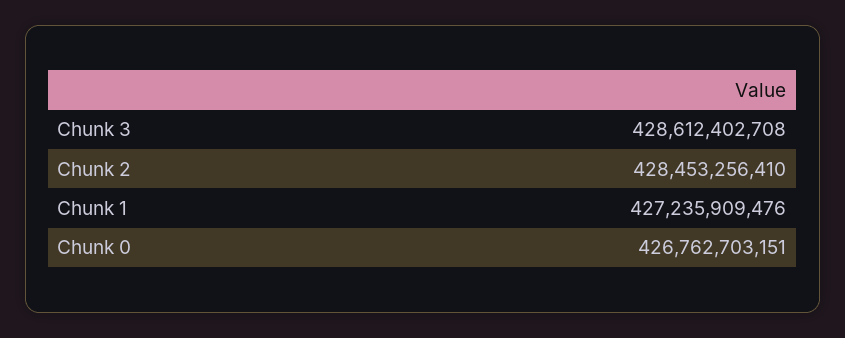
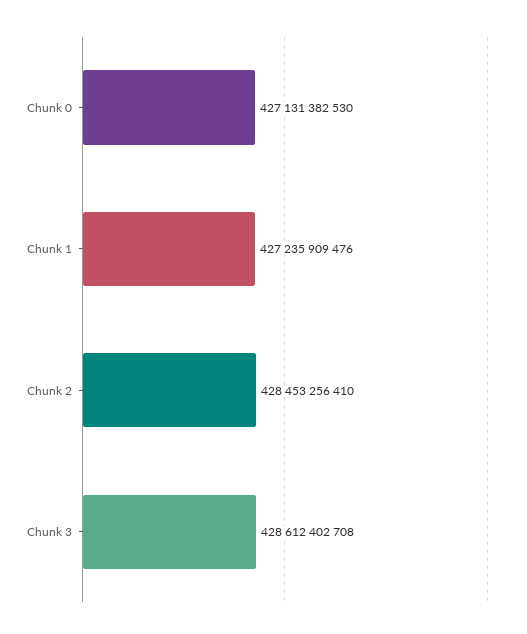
Chunk 0: 426762703151 -> 427131382530

